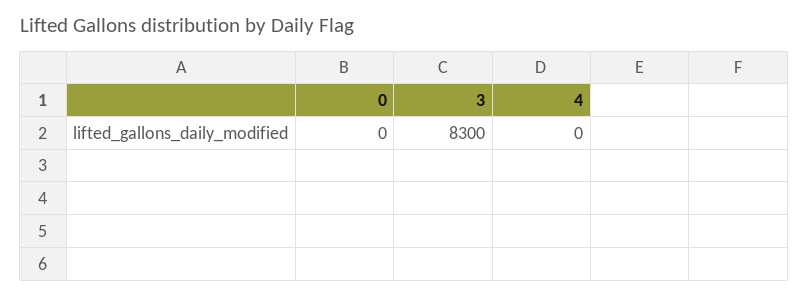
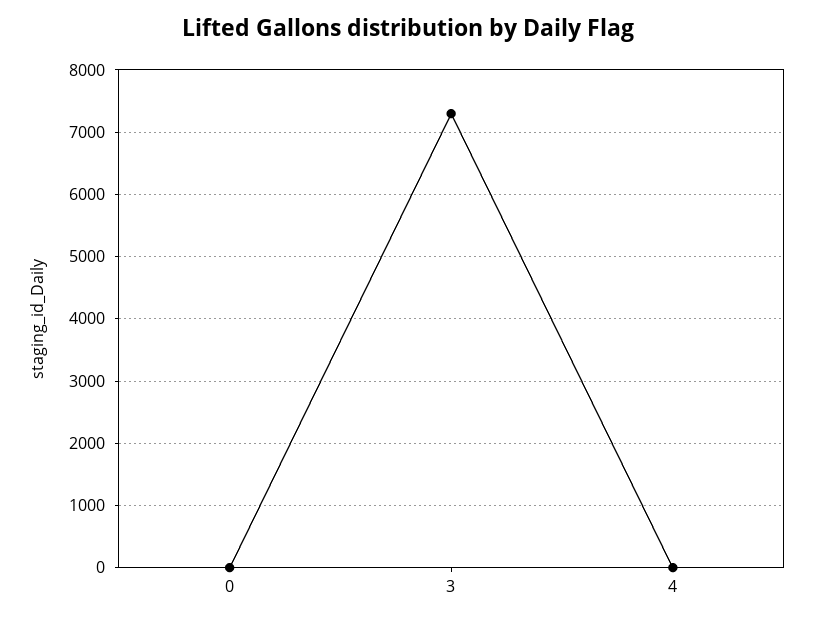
3: 8300 -> 7300

